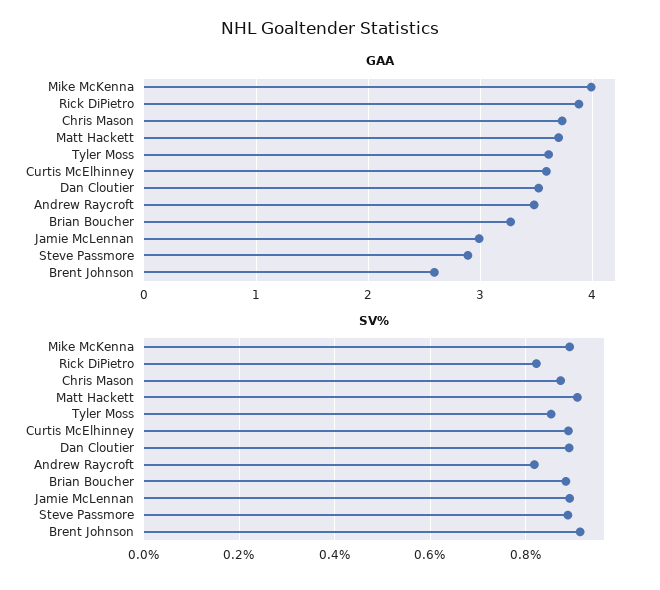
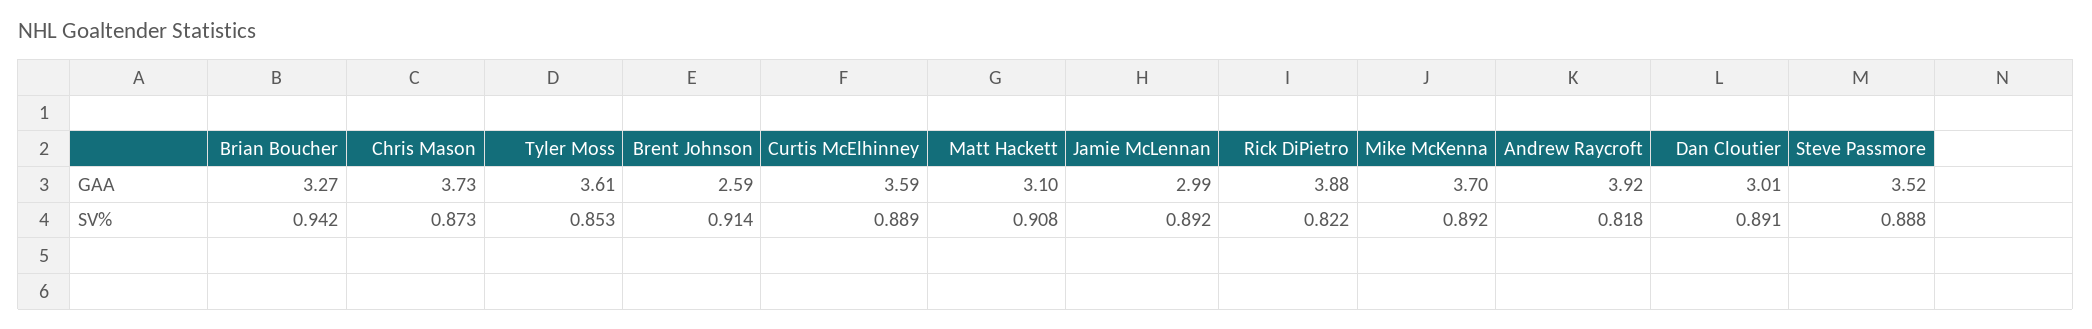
GAA, Mike McKenna: 4 -> 3.7
GAA, Matt Hackett: 3.7 -> 3.1
GAA, Dan Cloutier: 3.5 -> 3.01
GAA, Andrew Raycroft: 3.5 -> 3.92
GAA, Steve Passmore: 2.9 -> 3.52
SV%, Brian Boucher: 0.88 -> 0.942

